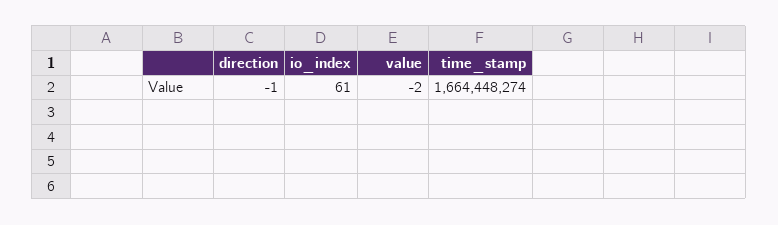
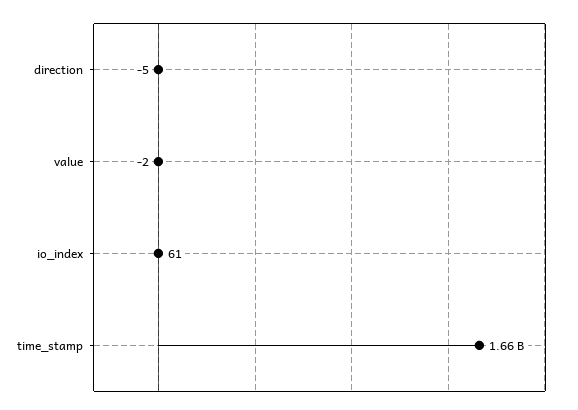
direction: -1 -> -5

